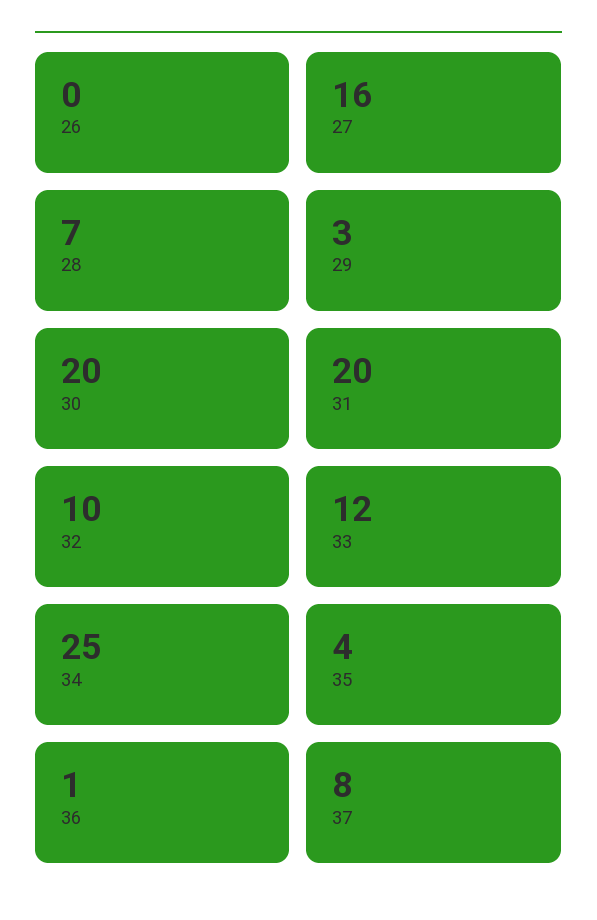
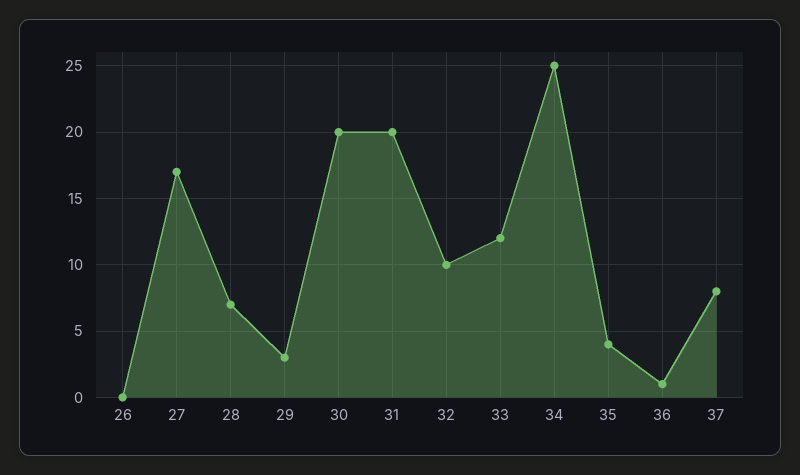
27: 16 -> 17

